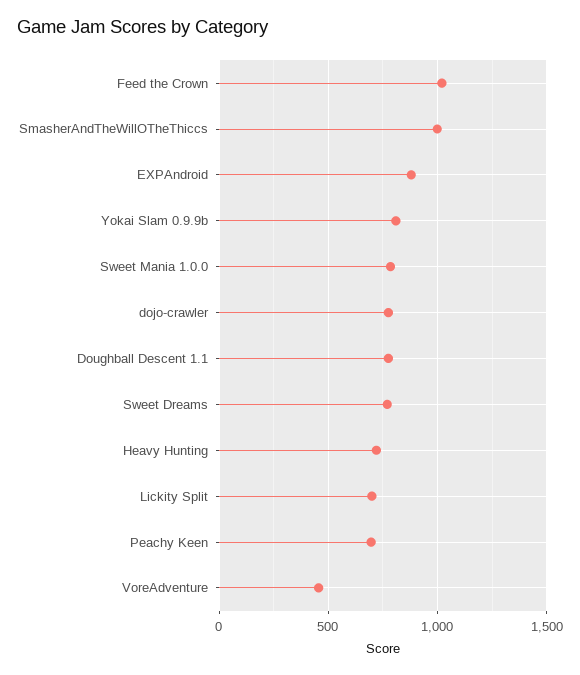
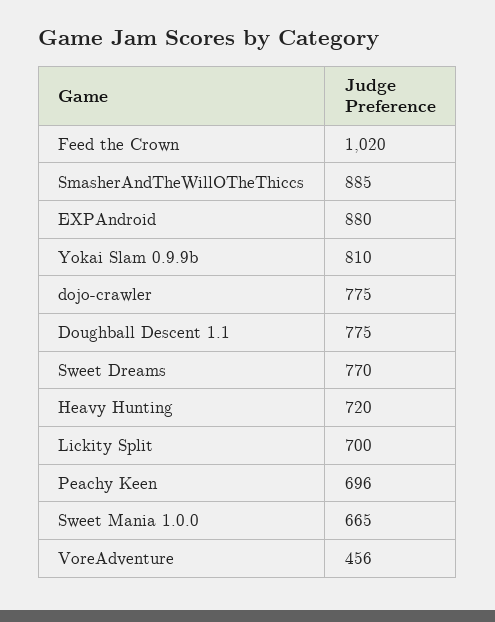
SmasherAndTheWillOTheThiccs: 1000 -> 885
Sweet Mania 1.0.0: 800 -> 665

